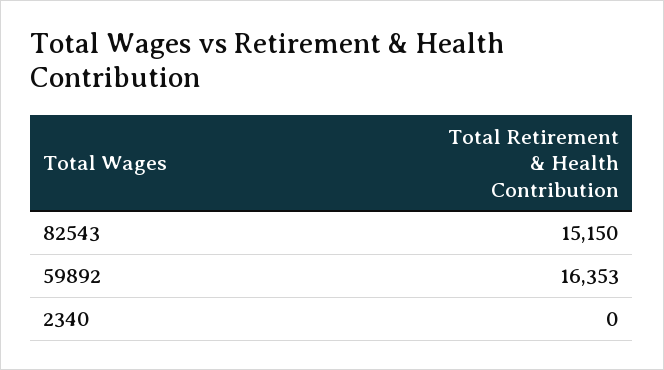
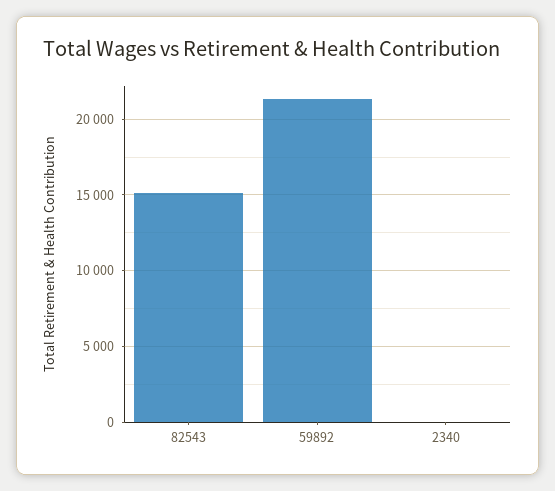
59892: 16353 -> 21500

